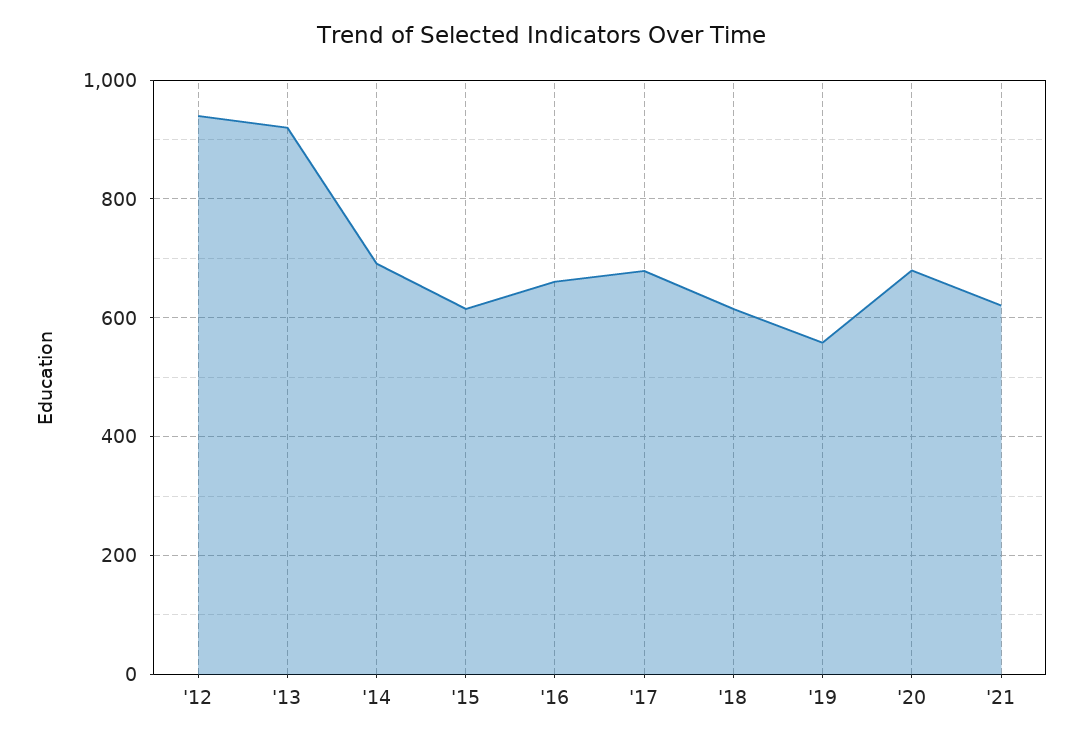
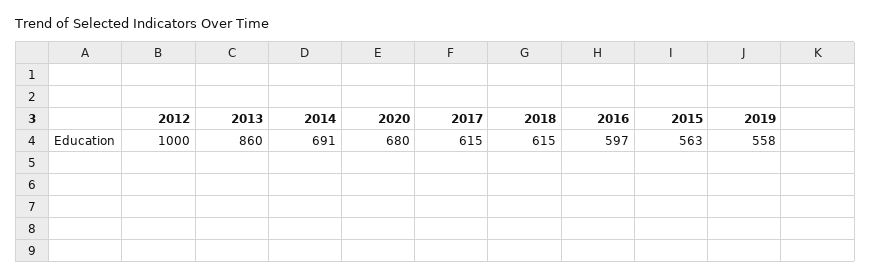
'12: 940 -> 1000
'13: 920 -> 860
'15: 620 -> 563
'16: 660 -> 597
'17: 680 -> 615
'21: 620 -> none

